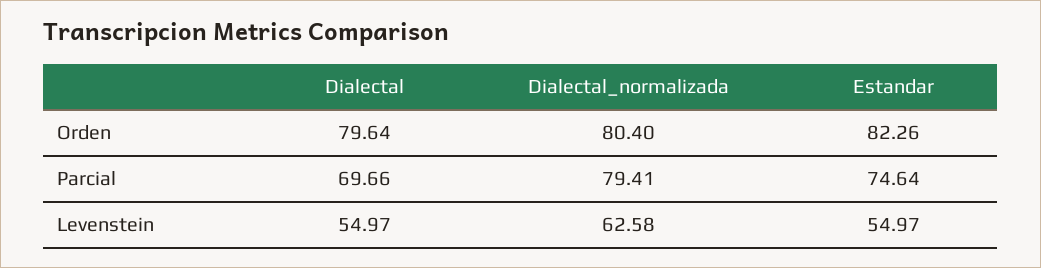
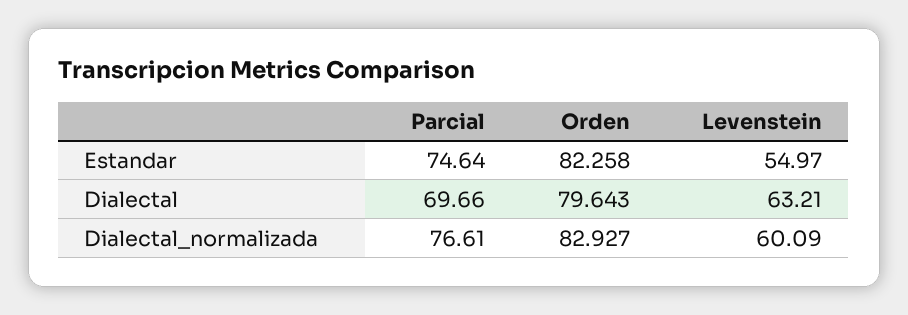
Dialectal_normalizada, Orden: 80.4 -> 82.927
Dialectal_normalizada, Parcial: 79.41 -> 76.61
Dialectal, Levenstein: 54.97 -> 63.21
Dialectal_normalizada, Levenstein: 62.58 -> 60.09

